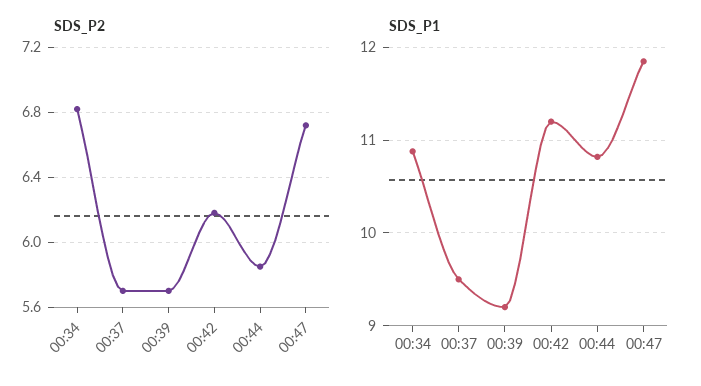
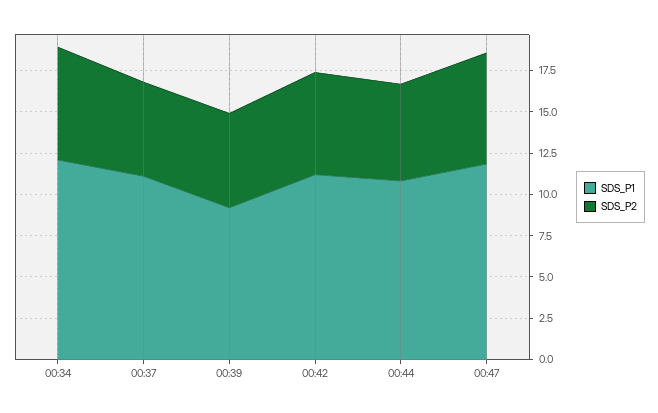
SDS_P1, 00:34: 10.9 -> 12
SDS_P1, 00:37: 9.5 -> 11

